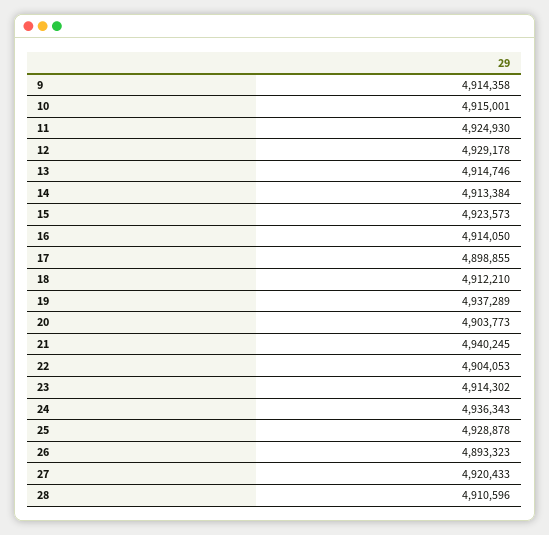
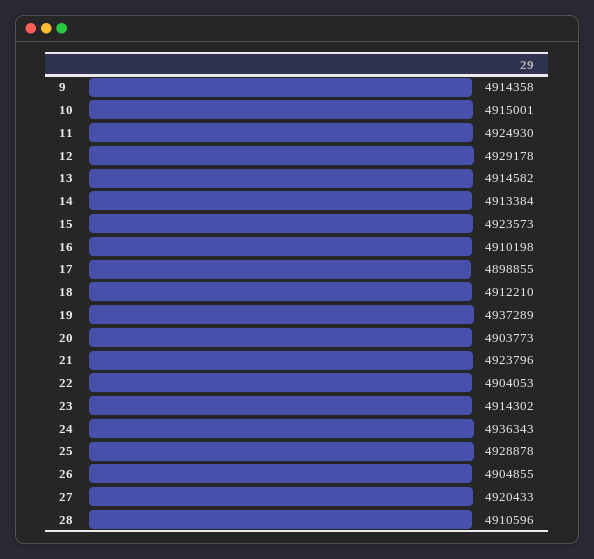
13: 4914746 -> 4914582
16: 4914050 -> 4910198
21: 4940245 -> 4923796
26: 4893323 -> 4904855

